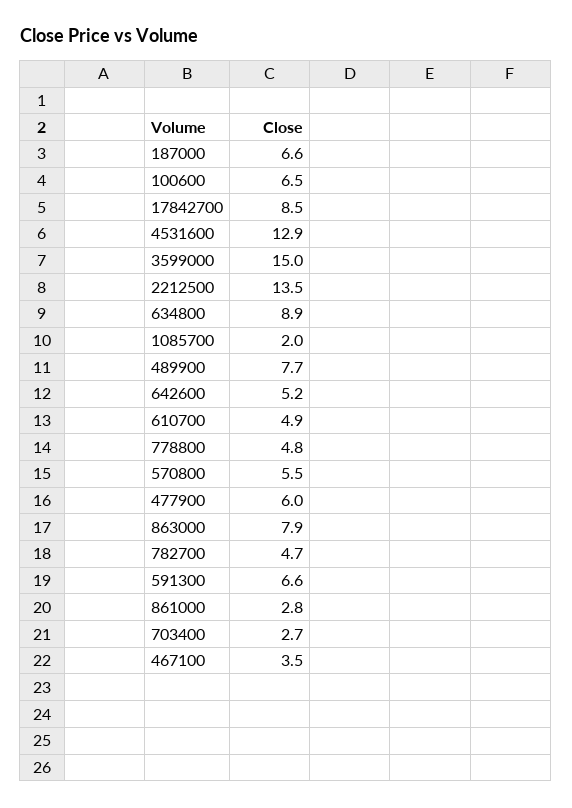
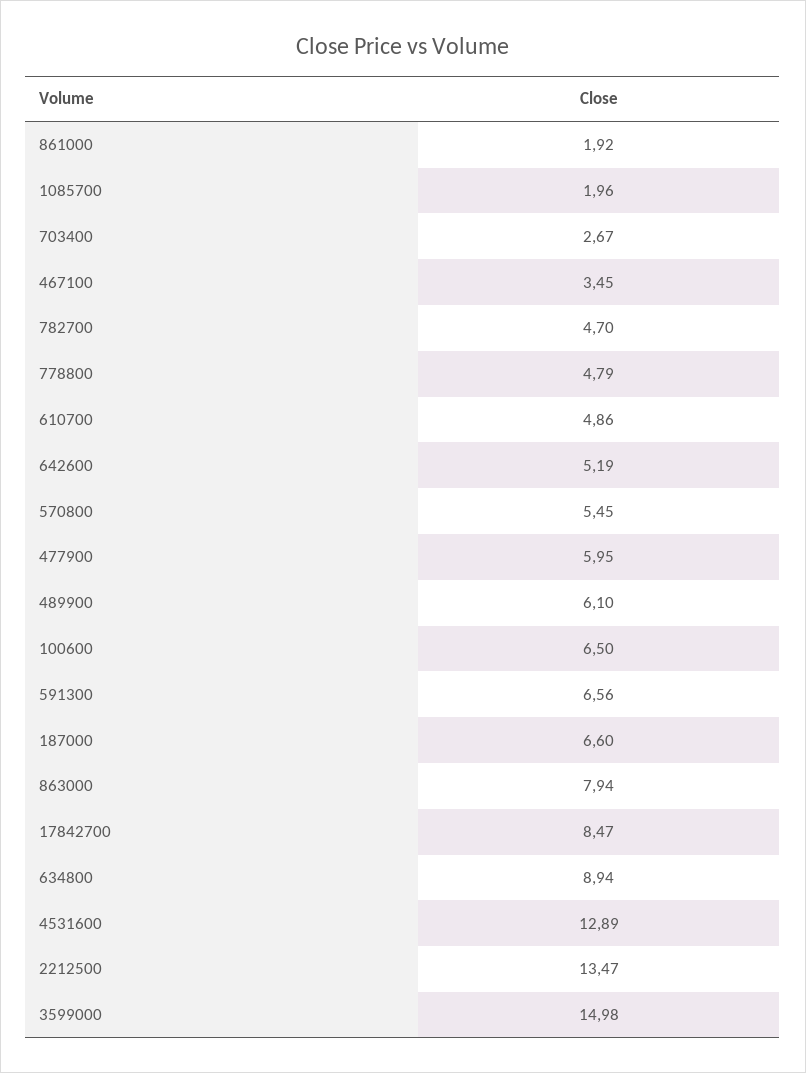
489900: 7.7 -> 6.1
861000: 2.8 -> 1.92

